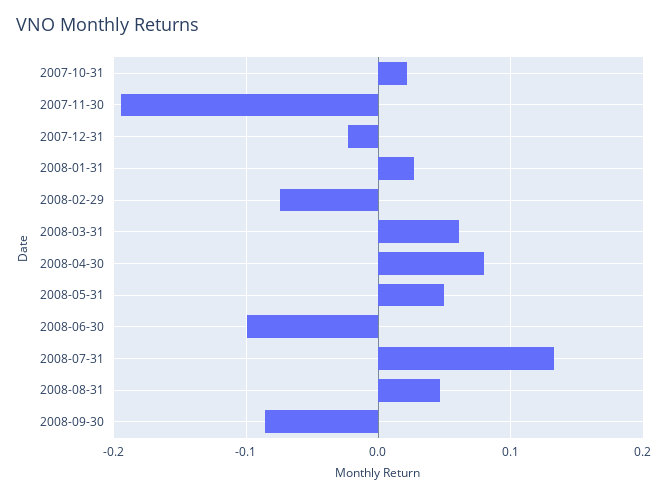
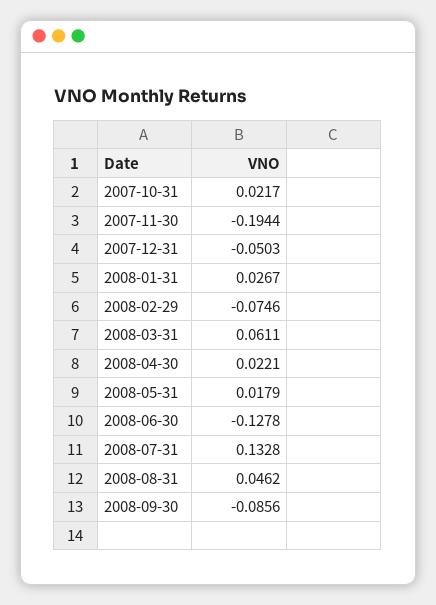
2007-12-31: -0.02 -> -0.0503
2008-04-30: 0.08 -> 0.0221
2008-05-31: 0.05 -> 0.0179
2008-06-30: -0.1 -> -0.1278

